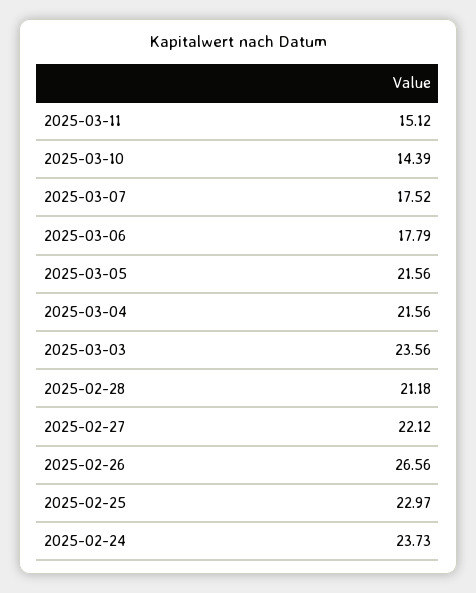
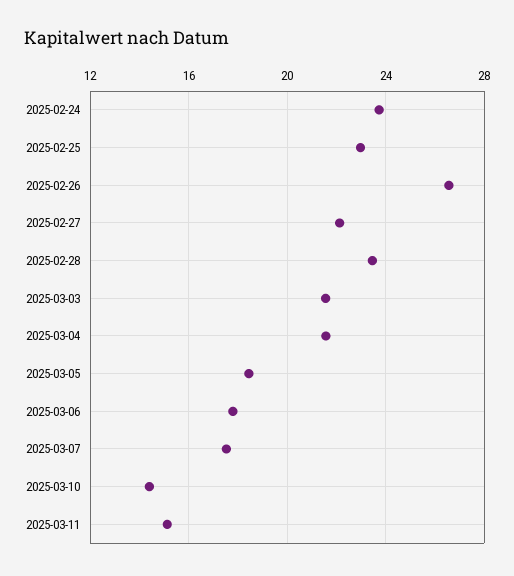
2025-03-05: 21.56 -> 18.5
2025-03-03: 23.56 -> 21.5
2025-02-28: 21.18 -> 23.5

